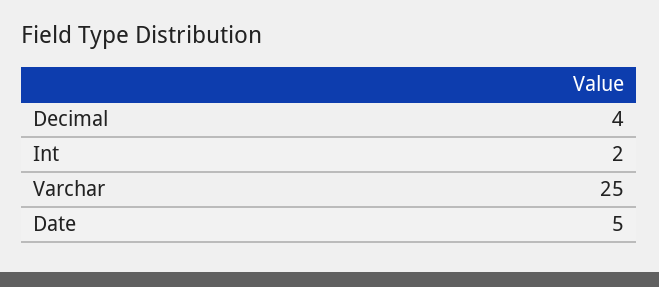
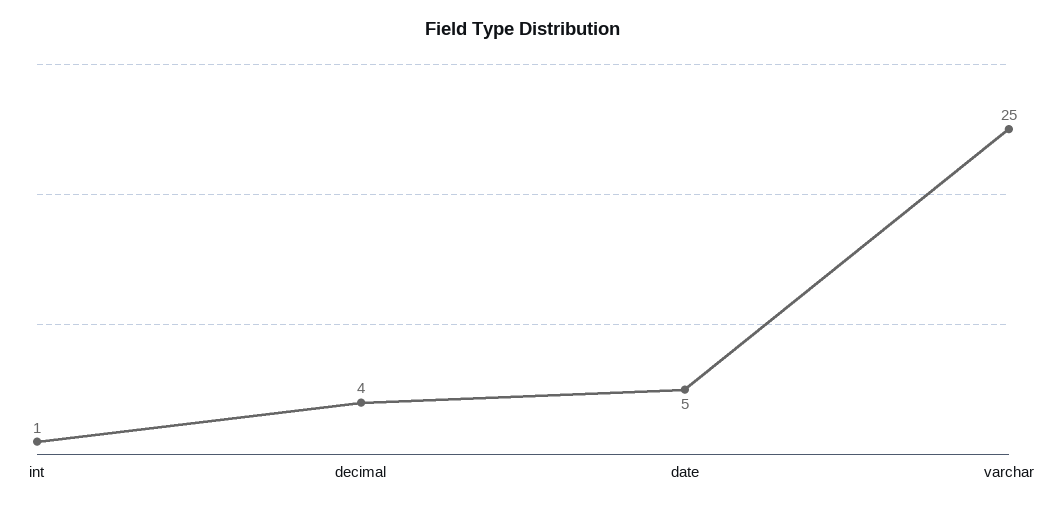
Int: 2 -> 1

